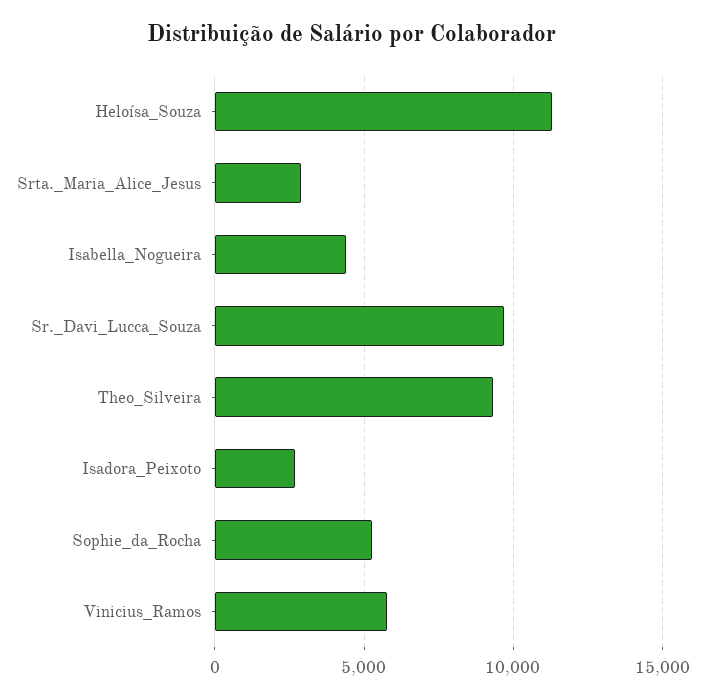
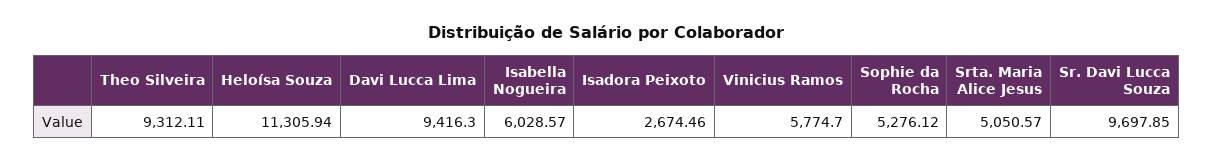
Srta._Maria_Alice_Jesus: 3000 -> 5050.57
Isabella_Nogueira: 4500 -> 6028.57
Davi Lucca Lima: none -> 9416.3

